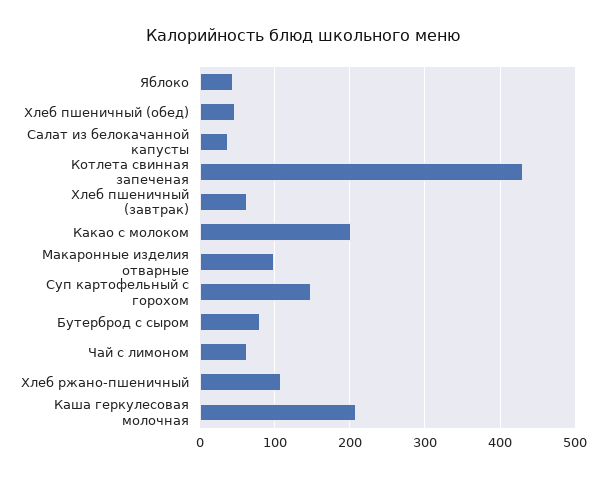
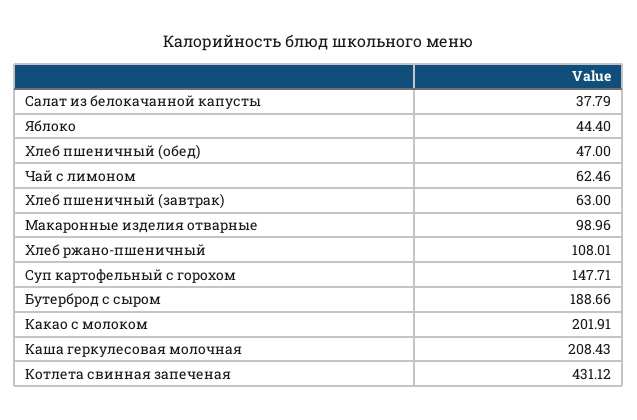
Бутерброд с сыром: 80 -> 188.66

